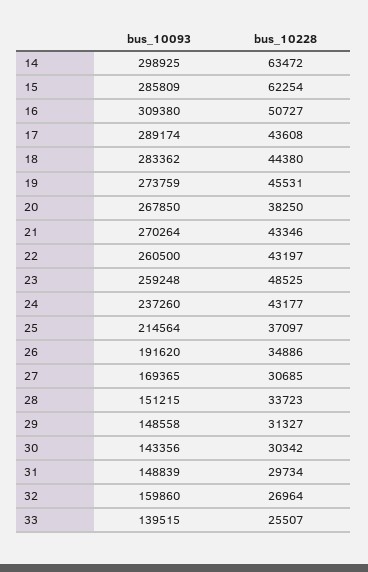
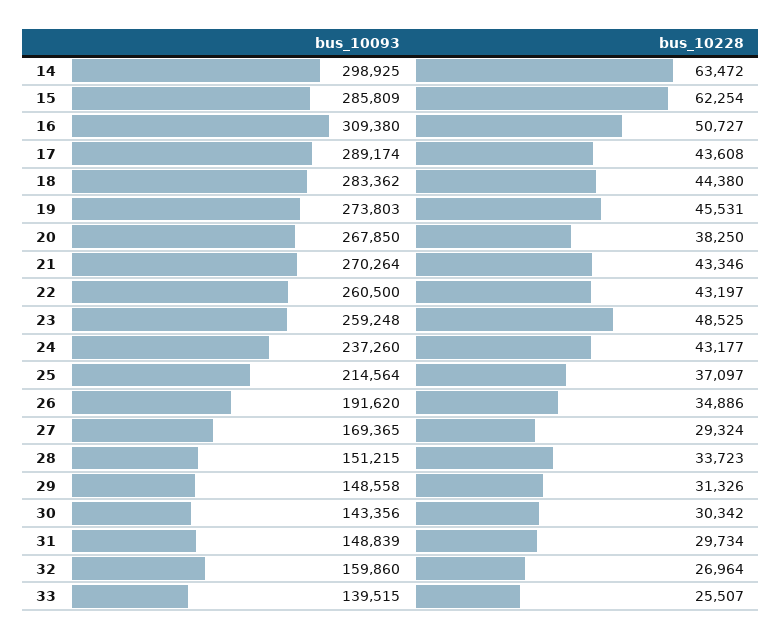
bus_10093, 19: 273759 -> 273803
bus_10228, 27: 30685 -> 29324
bus_10228, 29: 31327 -> 31326

